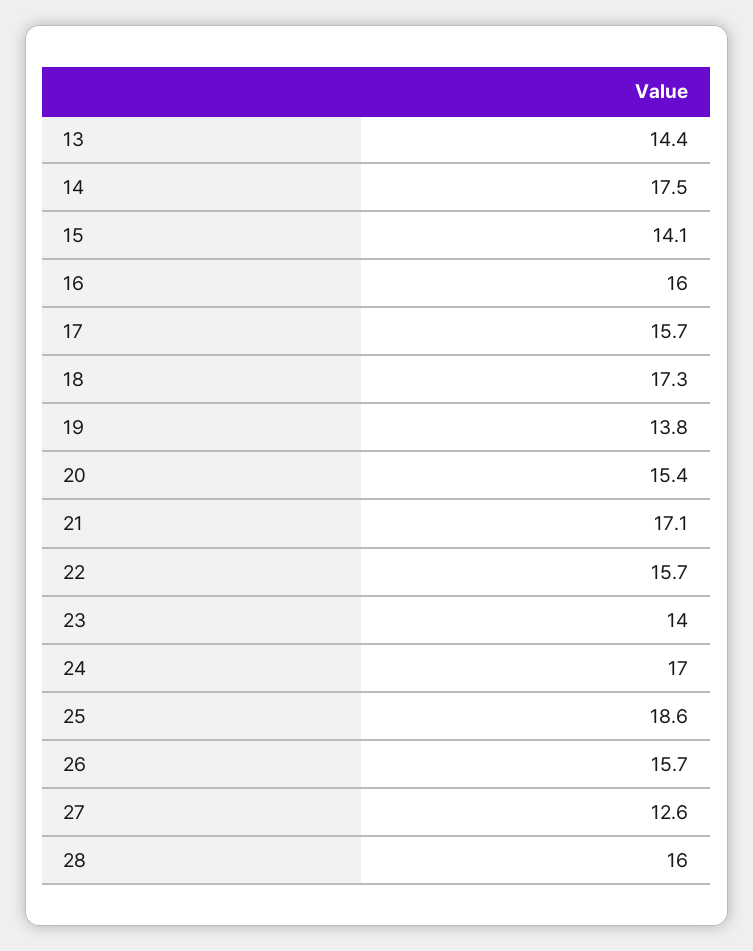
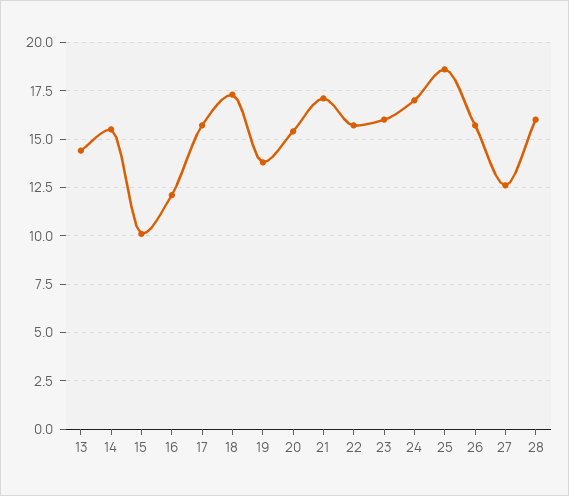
14: 17.5 -> 15.5
15: 14.1 -> 10
16: 16 -> 12
23: 14 -> 16

